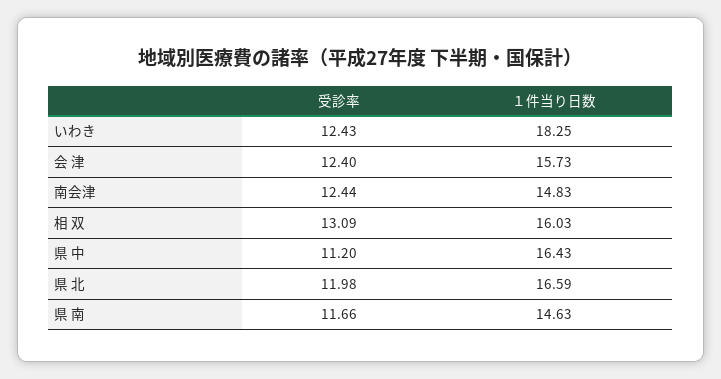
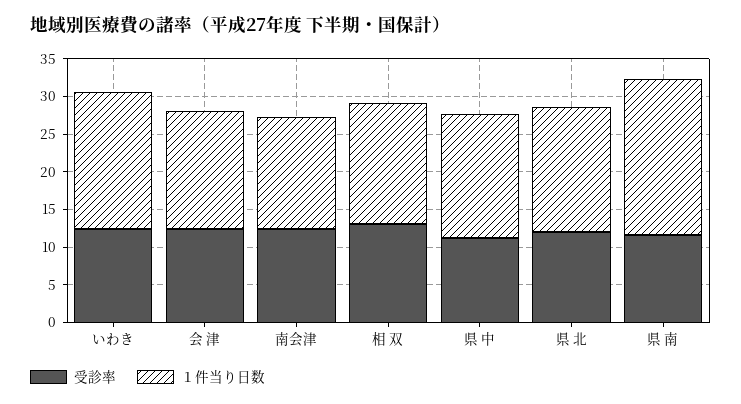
１件当り日数, 県 南: 14.63 -> 20

